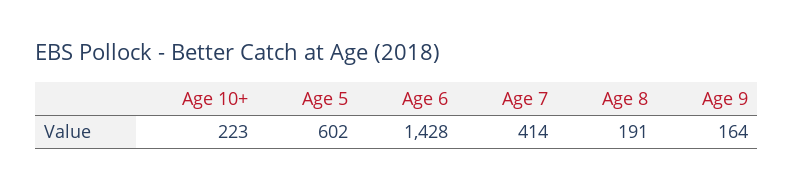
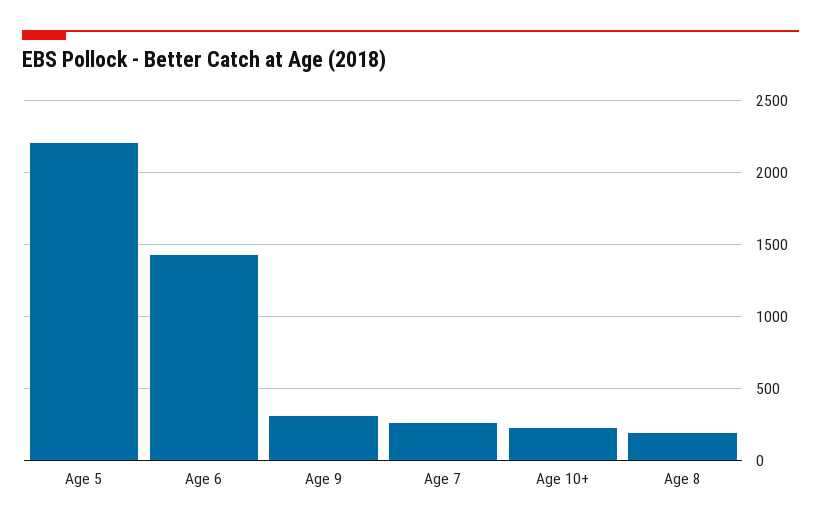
Age 5: 602 -> 2200
Age 7: 414 -> 250
Age 9: 164 -> 300

